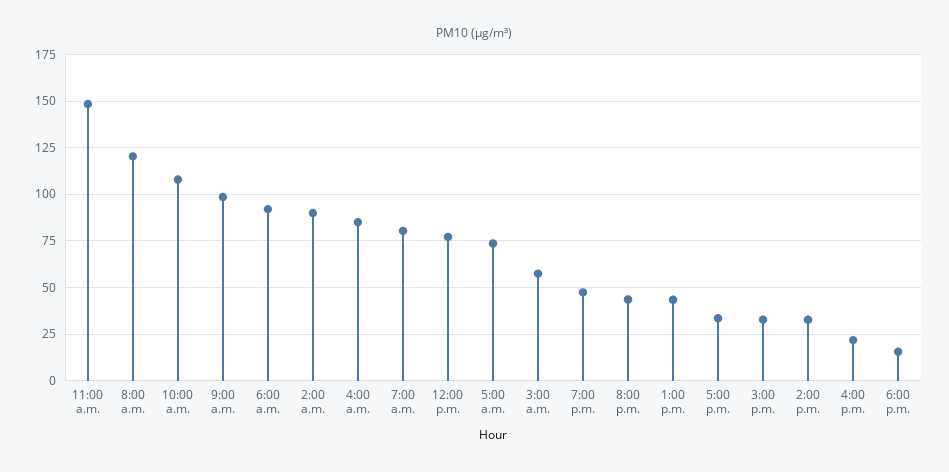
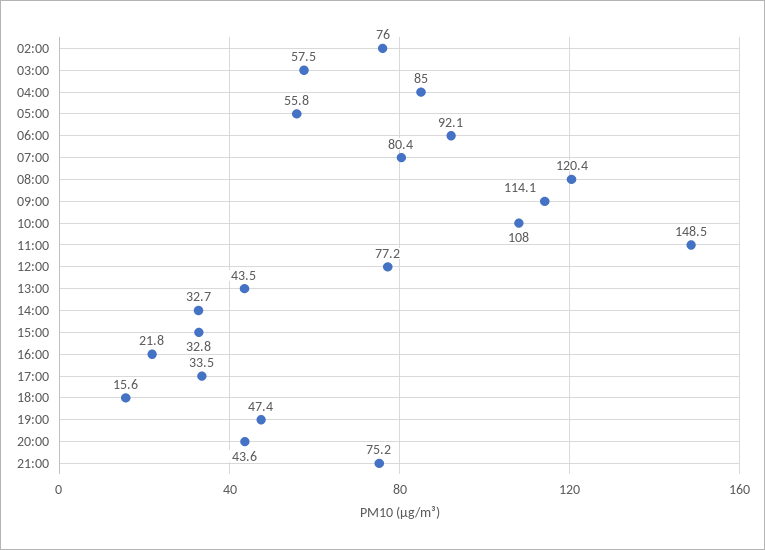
9:00 a.m.: 100 -> 114.1
2:00 a.m.: 90 -> 76
5:00 a.m.: 75 -> 55.8
21:00: none -> 75.2

